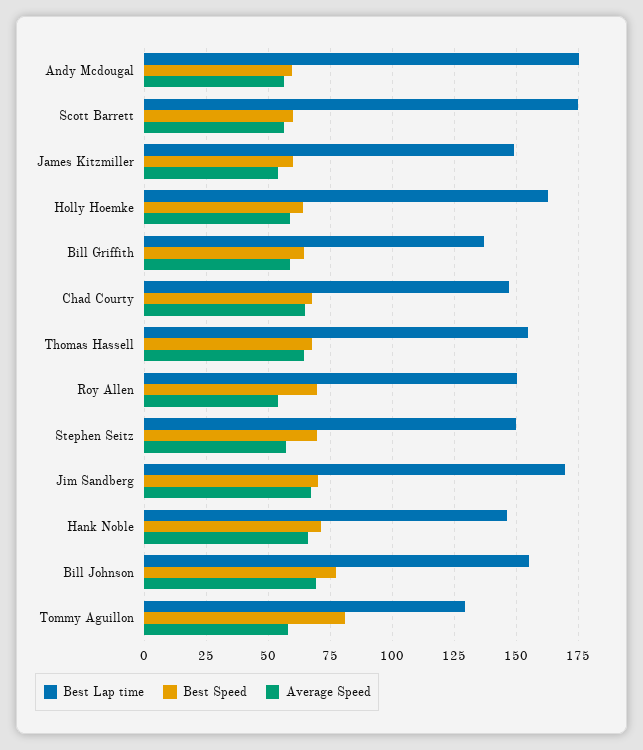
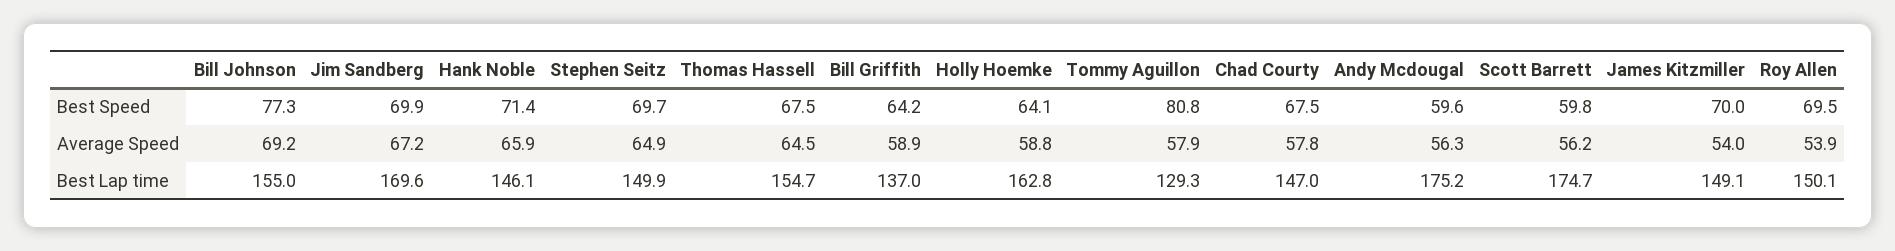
Best Speed, James Kitzmiller: 60 -> 70
Average Speed, Chad Courty: 65 -> 57.8
Average Speed, Stephen Seitz: 57.5 -> 64.9

